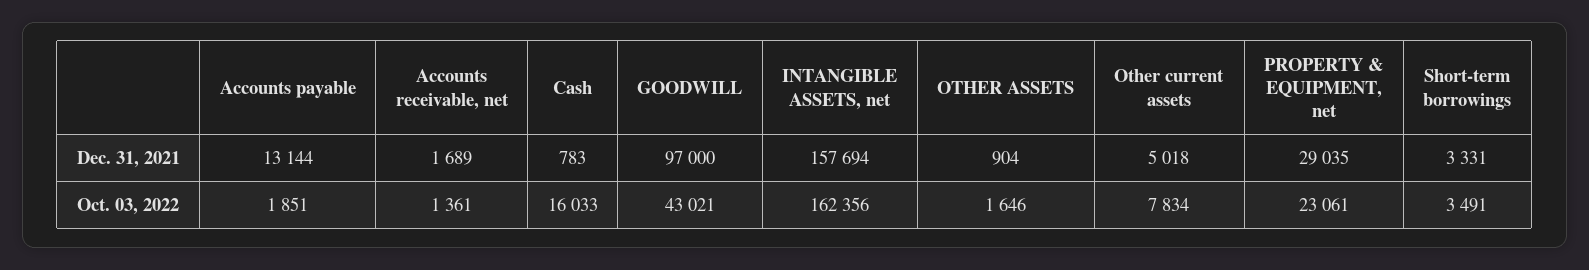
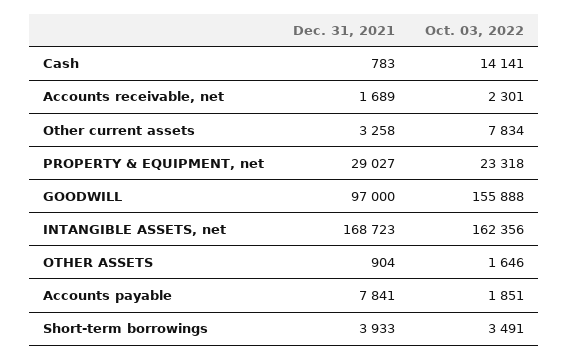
Accounts payable, Dec. 31, 2021: 13144 -> 7841
INTANGIBLE ASSETS, net, Dec. 31, 2021: 157694 -> 168723
Other current assets, Dec. 31, 2021: 5018 -> 3258
PROPERTY & EQUIPMENT, net, Dec. 31, 2021: 29035 -> 29027
Short-term borrowings, Dec. 31, 2021: 3331 -> 3933
Accounts receivable, net, Oct. 03, 2022: 1361 -> 2301
Cash, Oct. 03, 2022: 16033 -> 14141
GOODWILL, Oct. 03, 2022: 43021 -> 155888
PROPERTY & EQUIPMENT, net, Oct. 03, 2022: 23061 -> 23318

